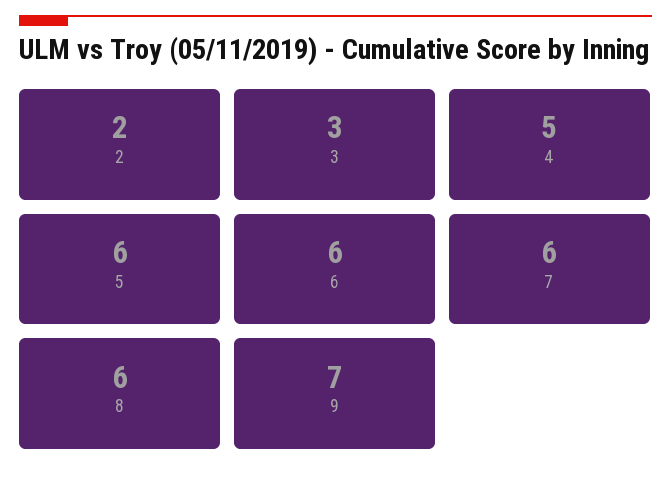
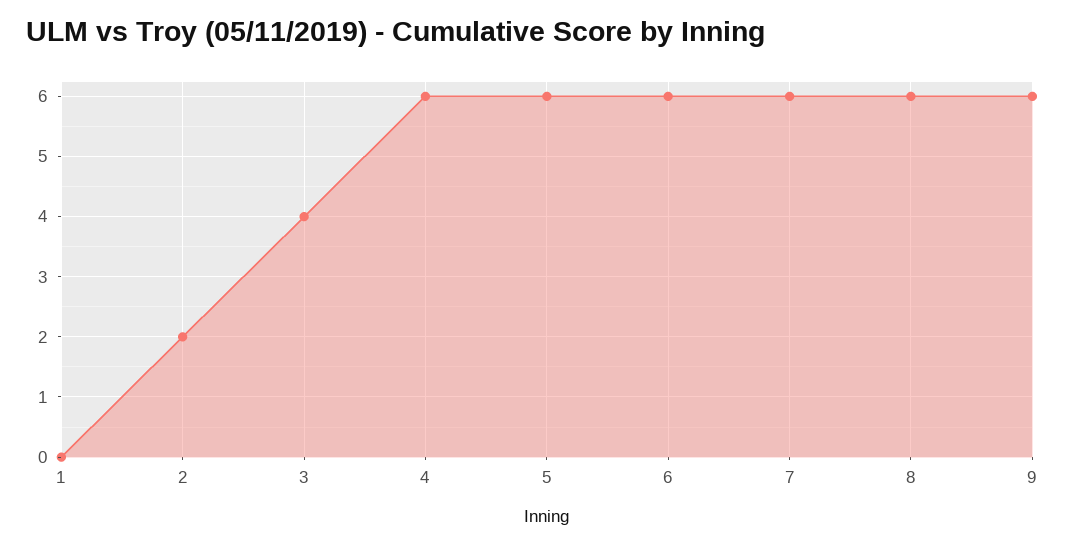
3: 3 -> 4
4: 5 -> 6
9: 7 -> 6
1: none -> 0

